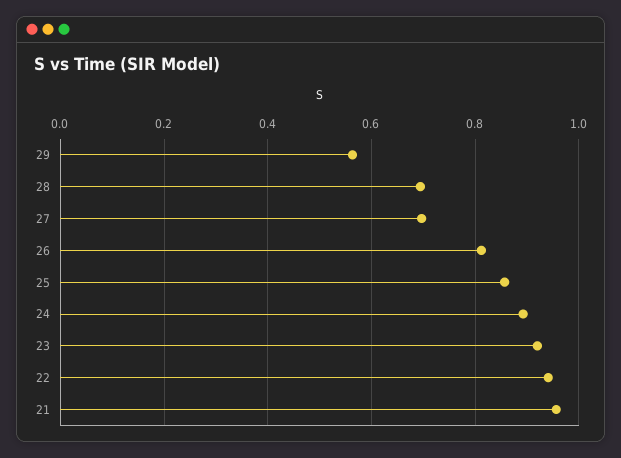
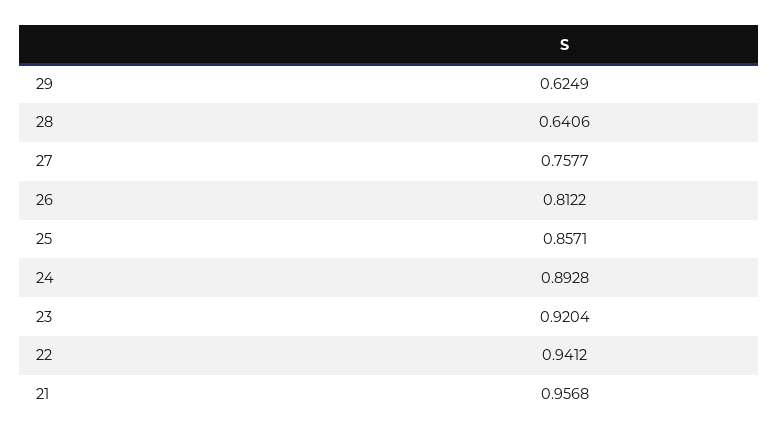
29: 0.56 -> 0.6249
28: 0.7 -> 0.6406
27: 0.7 -> 0.7577

